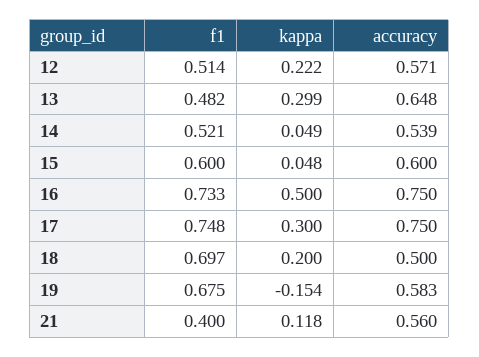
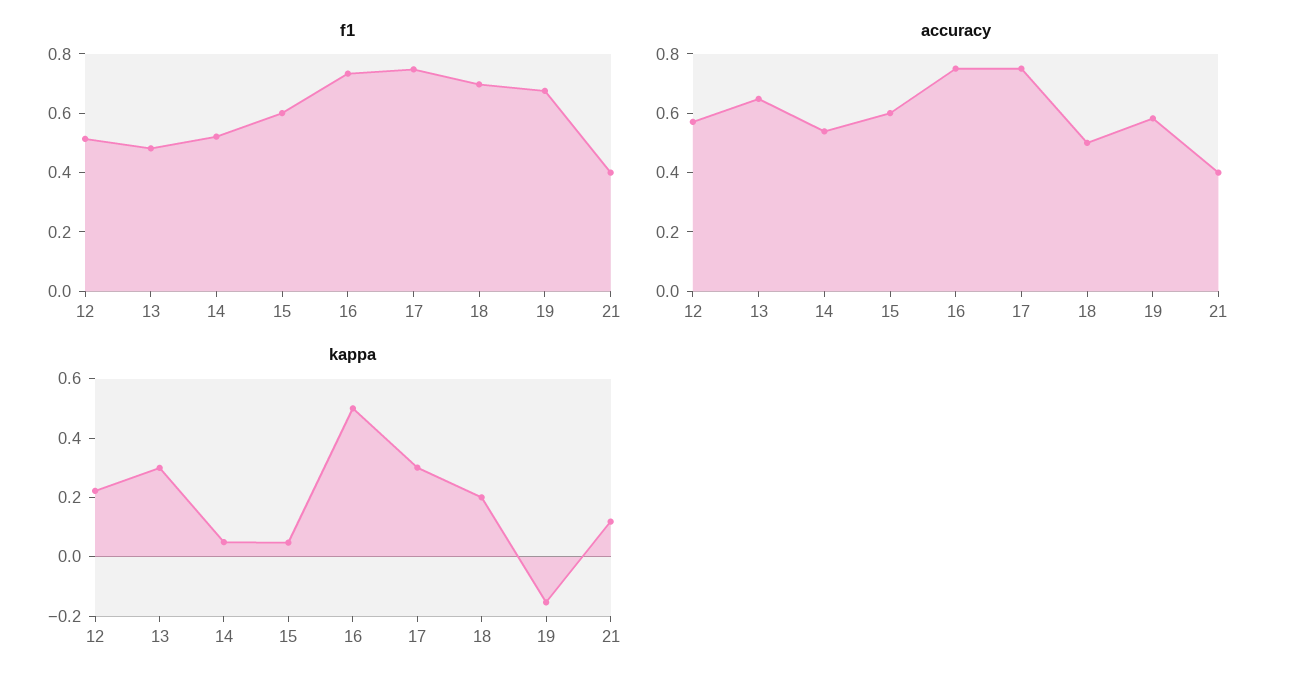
accuracy, 21: 0.56 -> 0.4

